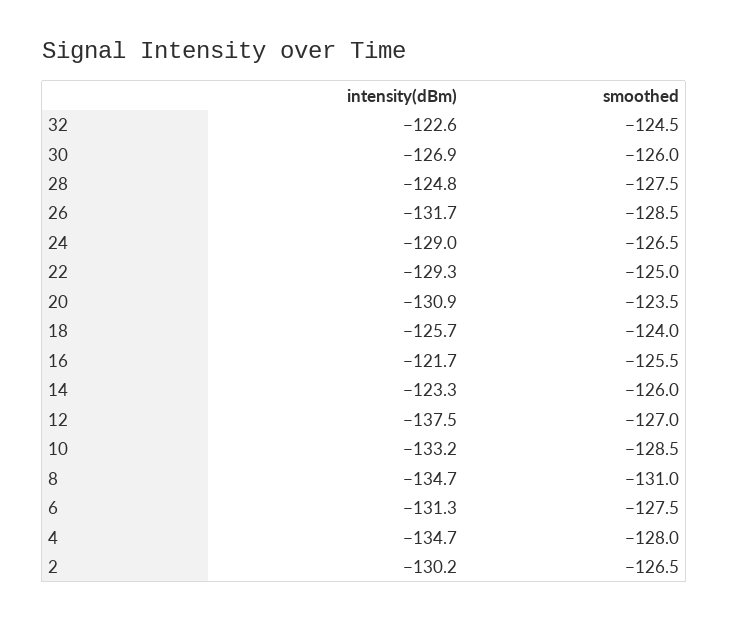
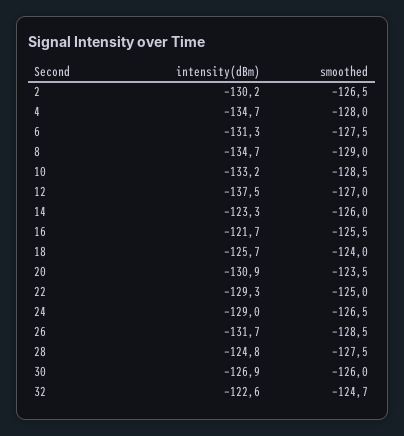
smoothed, 32: -124.5 -> -124.7
smoothed, 8: -131 -> -129

